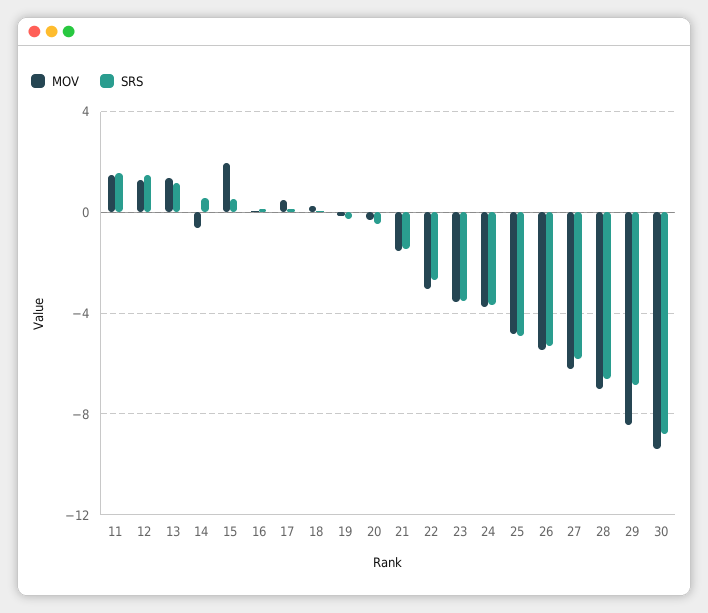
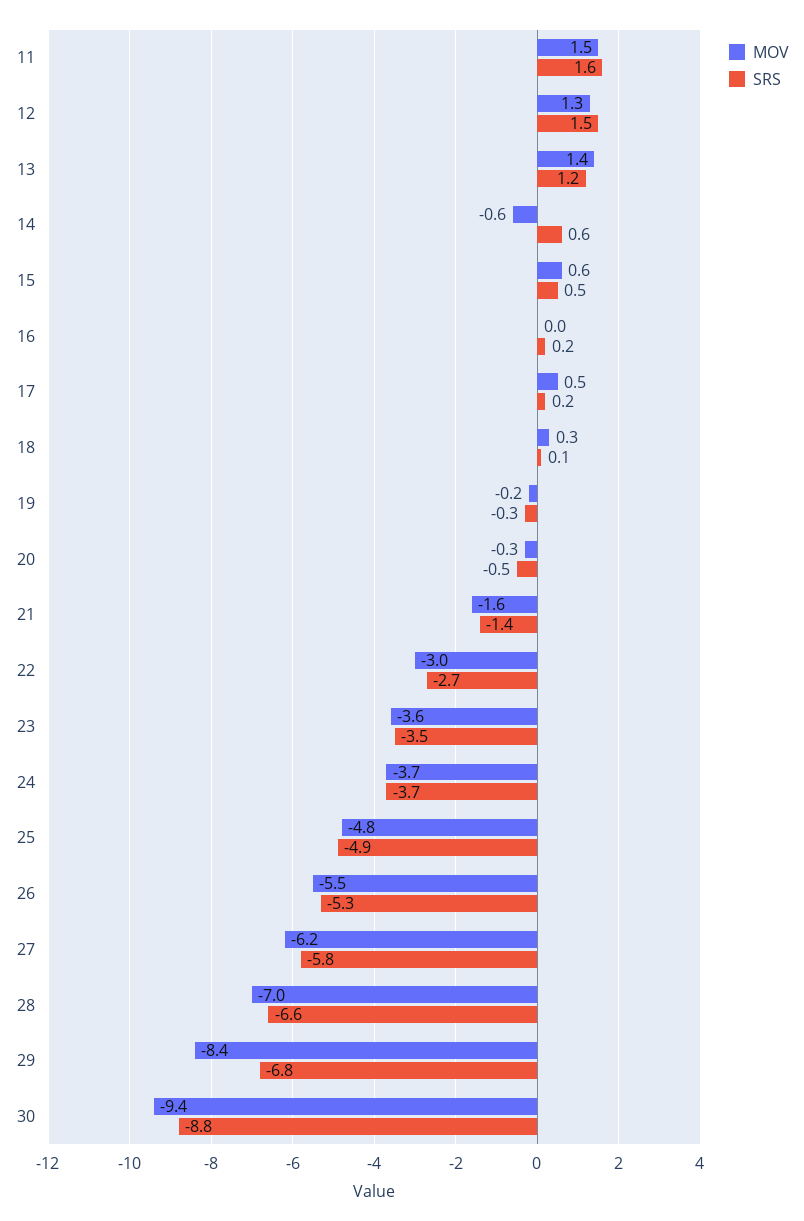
MOV, 15: 2 -> 0.6

